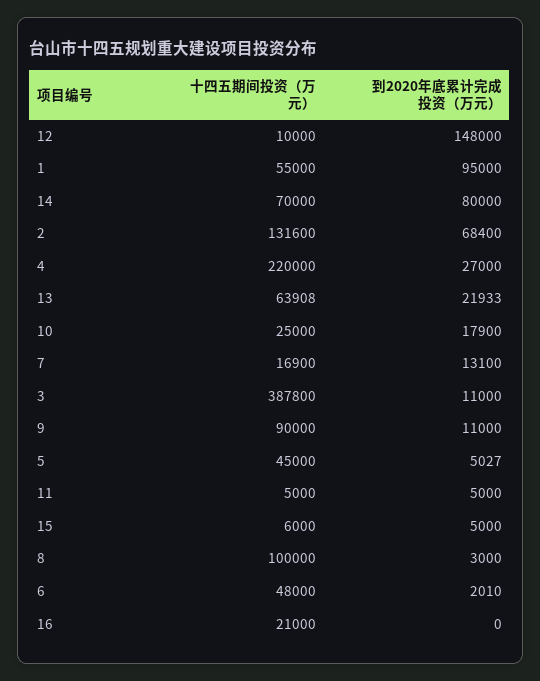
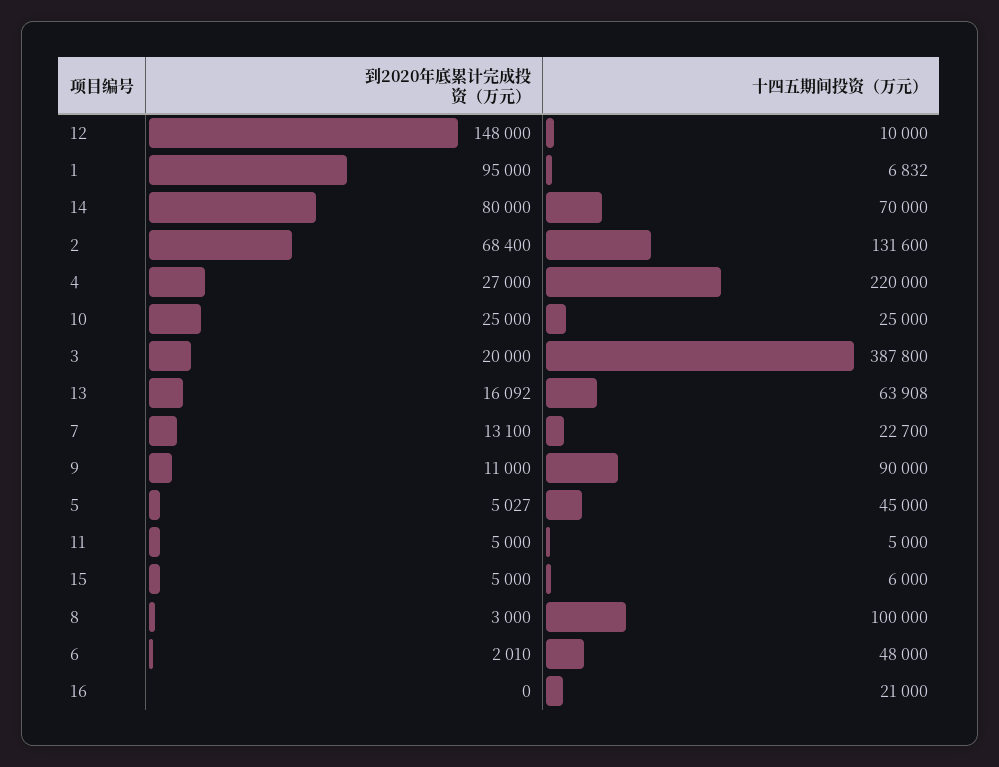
十四五期间投资（万元）, 1: 55000 -> 6832
到2020年底累计完成投资（万元）, 13: 21933 -> 16092
到2020年底累计完成投资（万元）, 10: 17900 -> 25000
十四五期间投资（万元）, 7: 16900 -> 22700
到2020年底累计完成投资（万元）, 3: 11000 -> 20000

